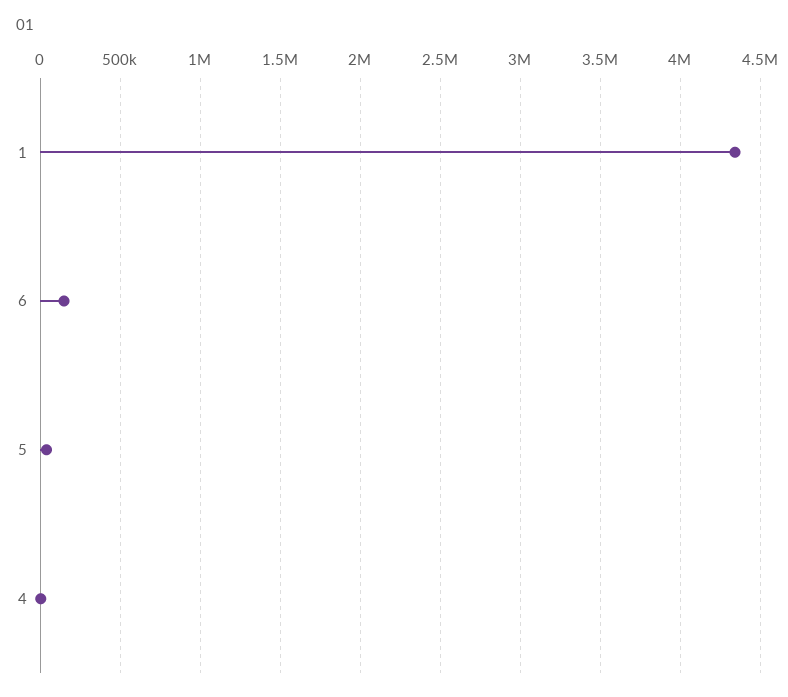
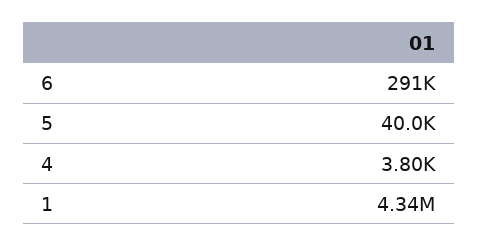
6: 150000 -> 291000

